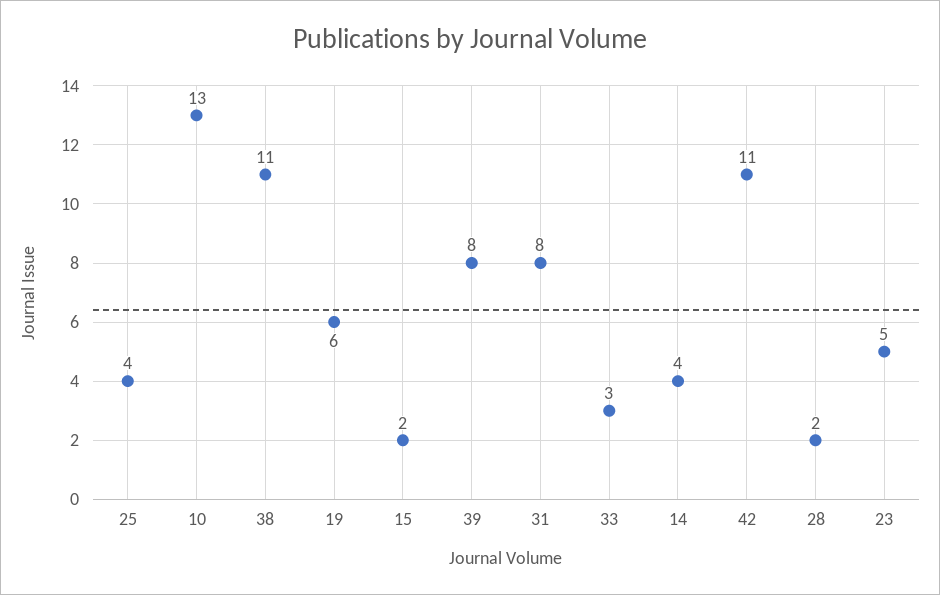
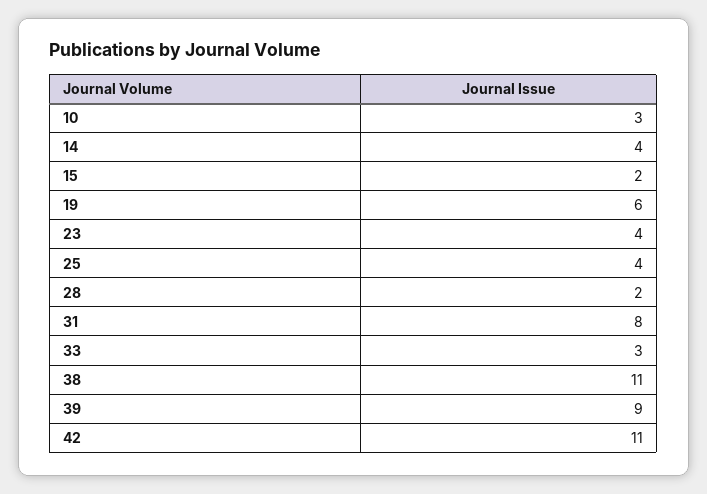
10: 13 -> 3
39: 8 -> 9
23: 5 -> 4

